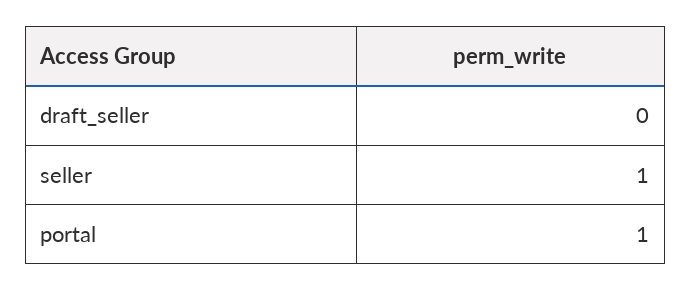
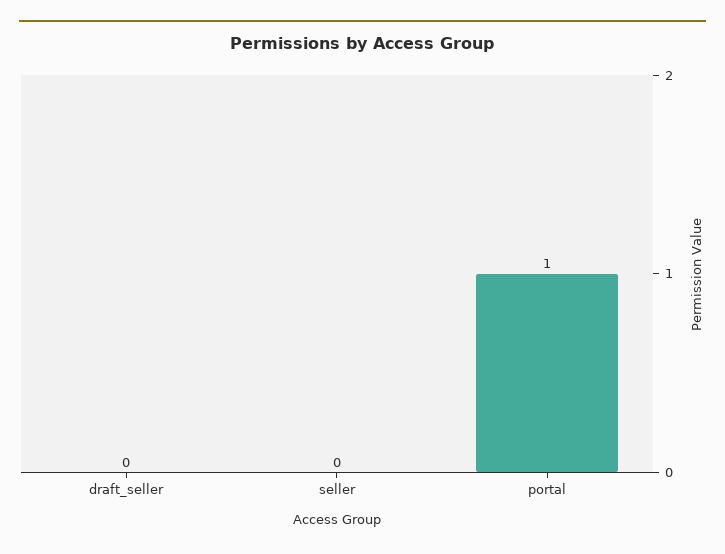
seller: 1 -> 0

